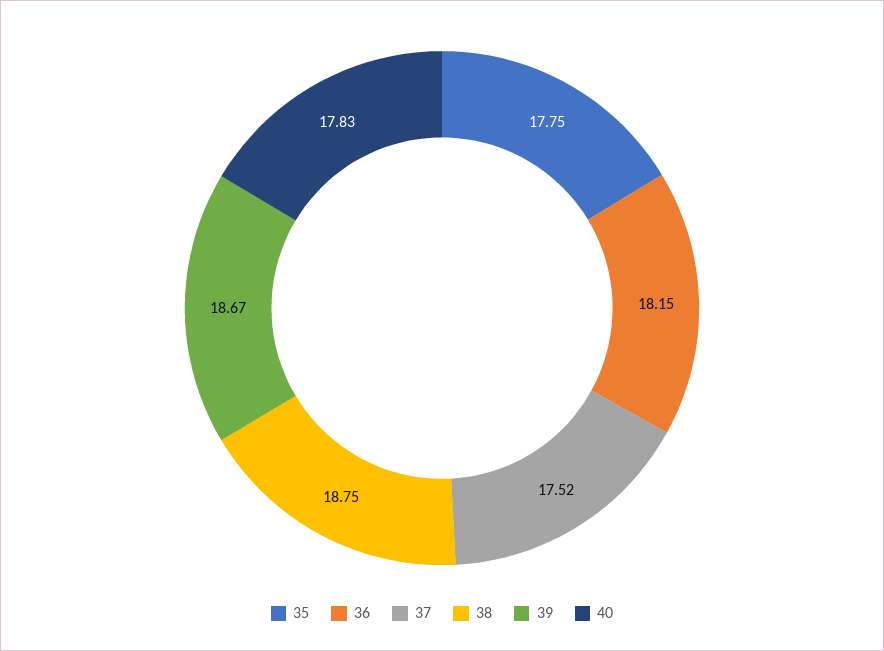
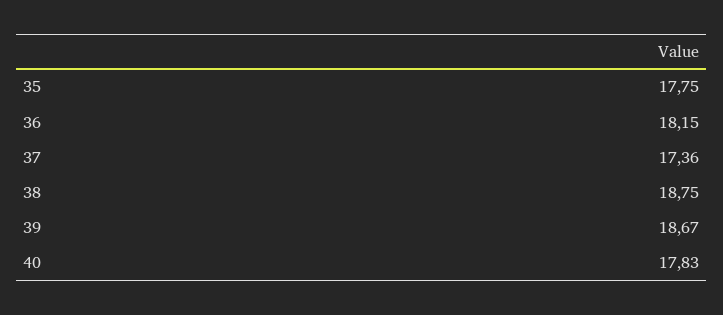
37: 17.52 -> 17.36

